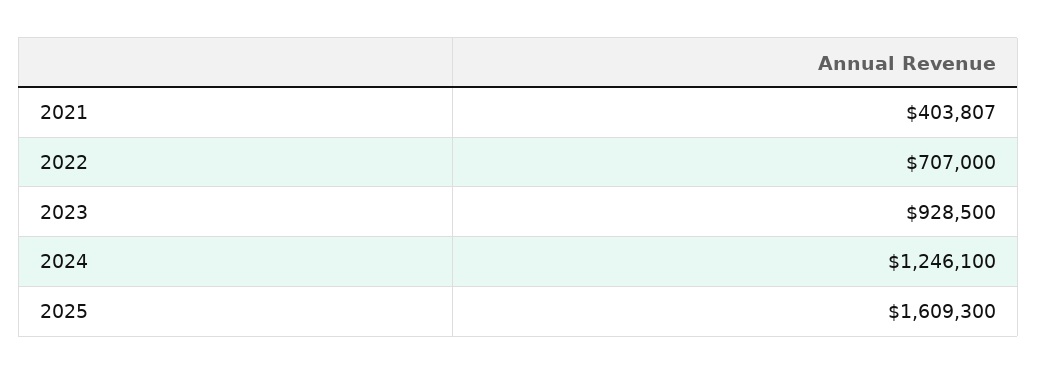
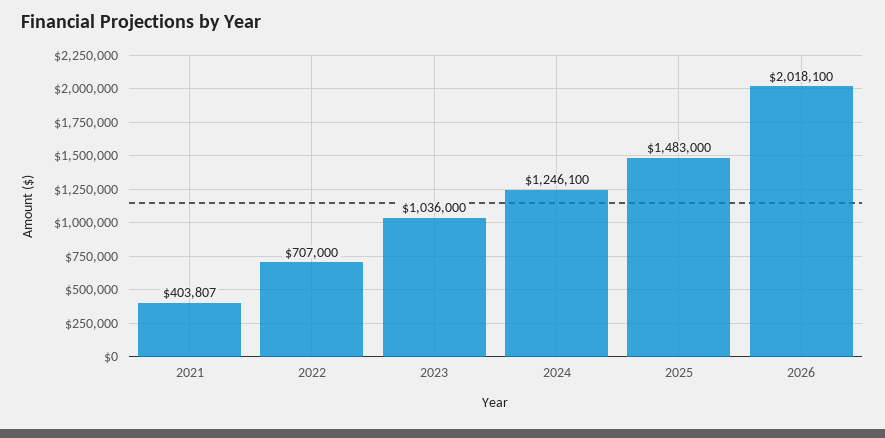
2023: 928500 -> 1036000
2025: 1609300 -> 1483000
2026: none -> 2018100

